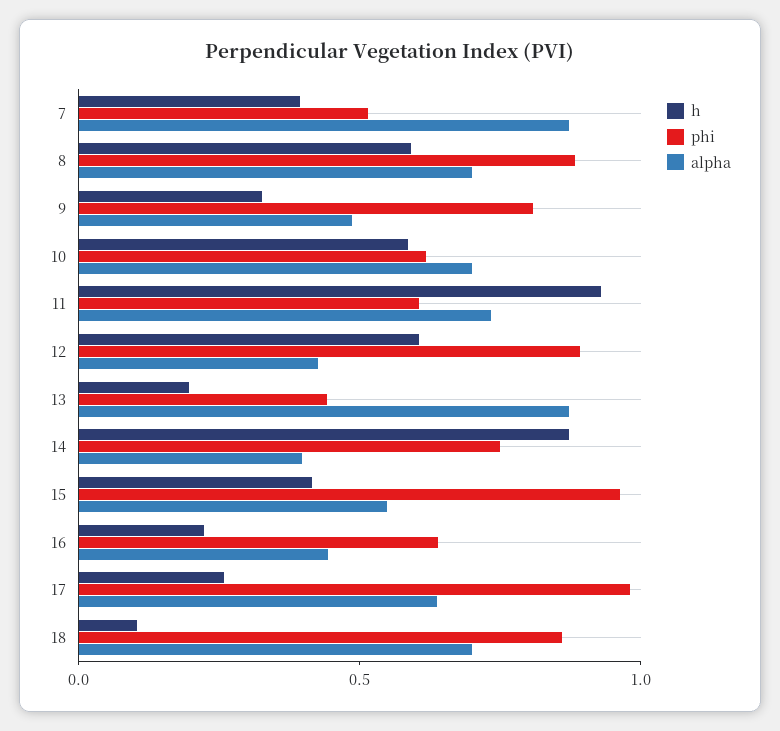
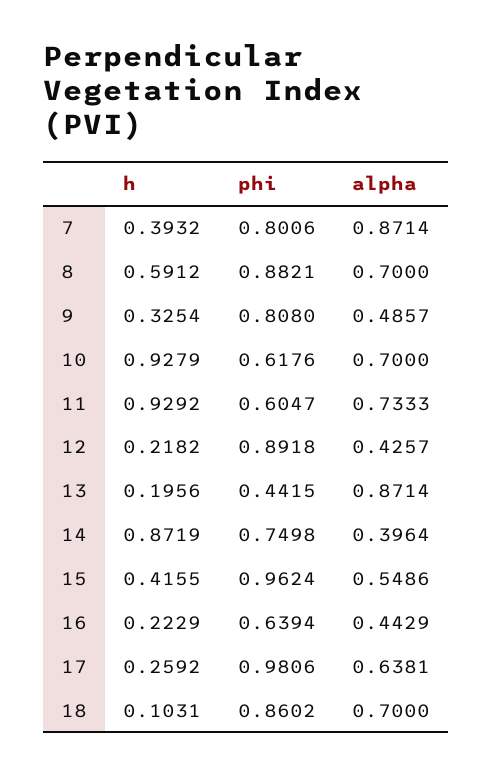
phi, 7: 0.5 -> 0.8006
h, 10: 0.6 -> 0.9279
h, 12: 0.6 -> 0.2182

